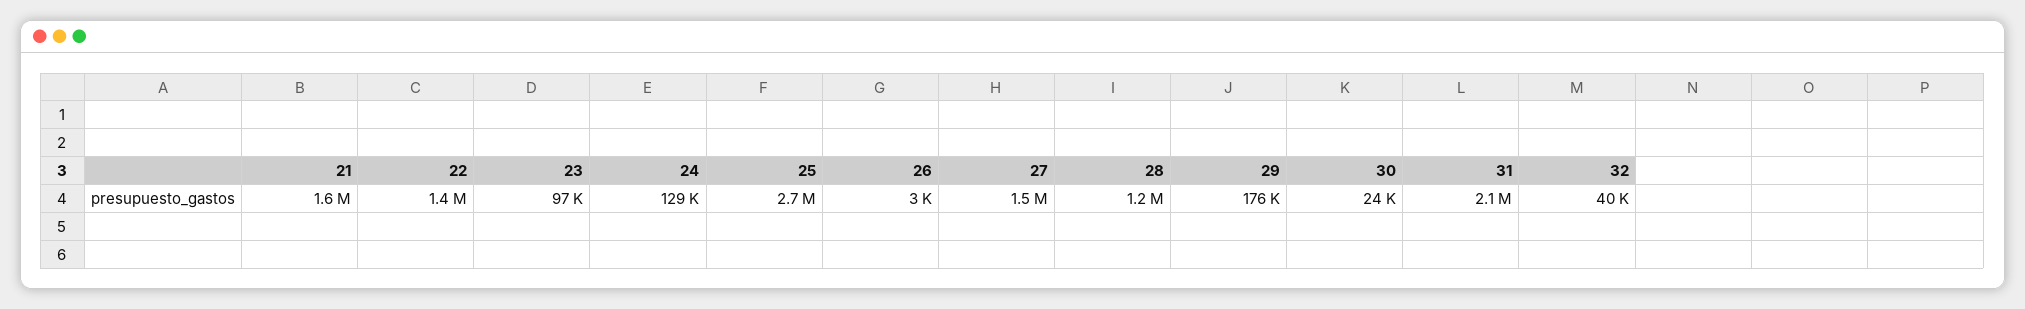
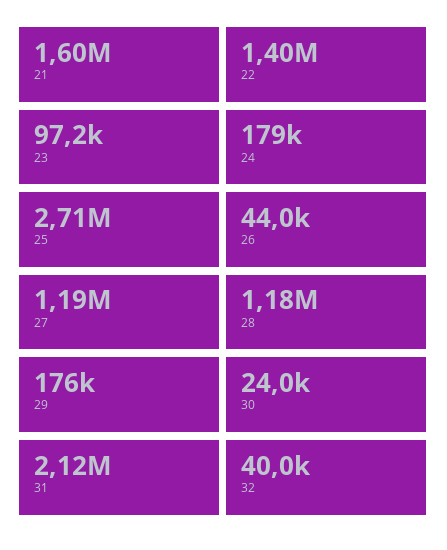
24: 129000 -> 179000
26: 3000 -> 44000
27: 1500000 -> 1190000

